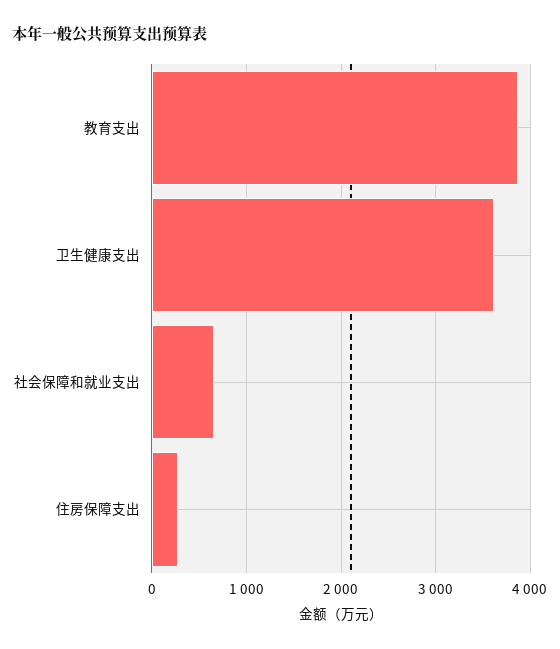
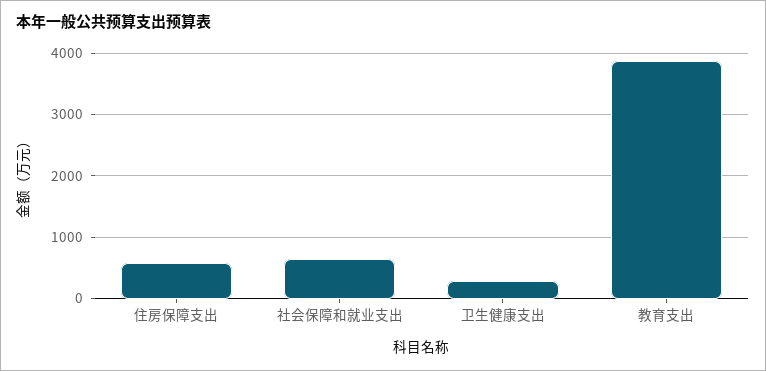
卫生健康支出: 3600 -> 300
住房保障支出: 300 -> 600

